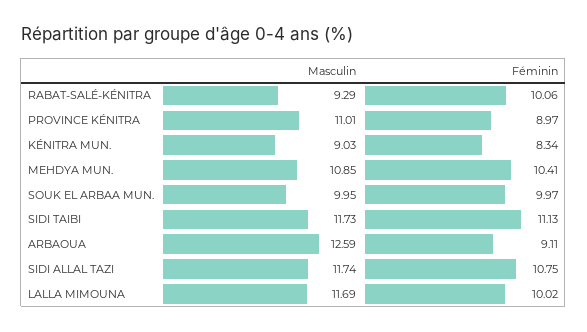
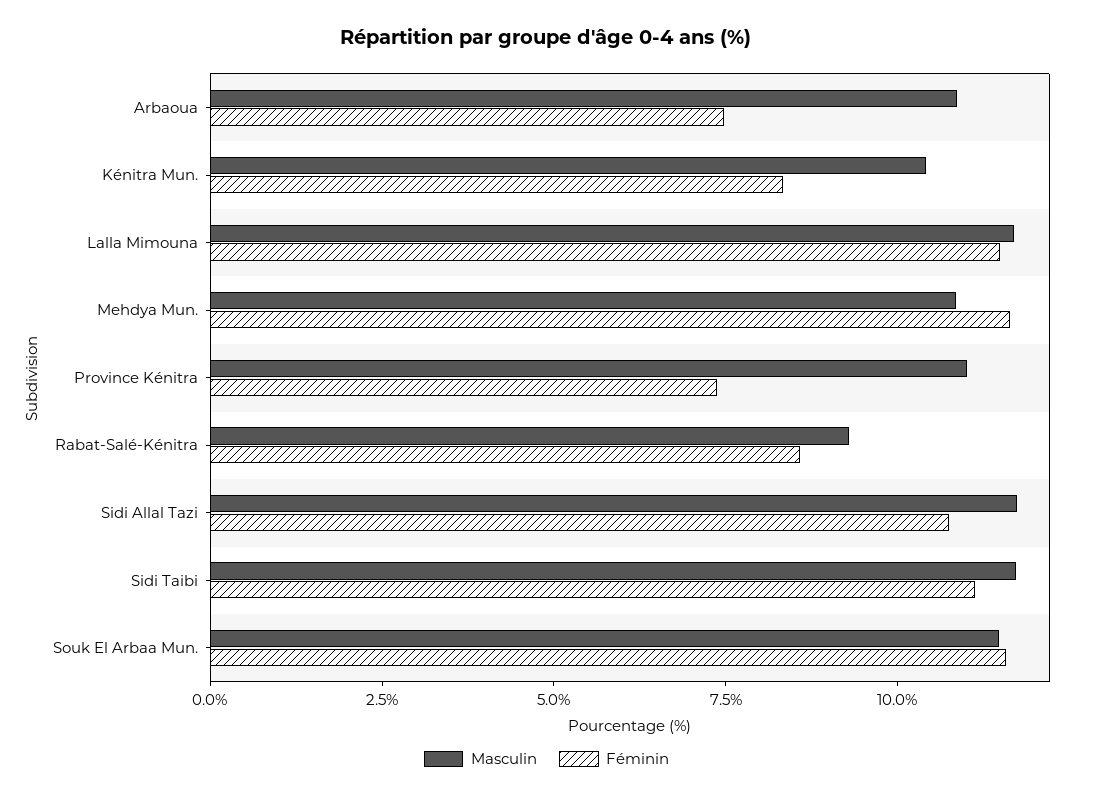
Féminin, RABAT-SALÉ-KÉNITRA: 10.06 -> 8.5
Féminin, PROVINCE KÉNITRA: 8.97 -> 7.5
Masculin, KÉNITRA MUN.: 9.03 -> 10.5
Féminin, MEHDYA MUN.: 10.41 -> 11.5
Masculin, SOUK EL ARBAA MUN.: 9.95 -> 11.5
Féminin, SOUK EL ARBAA MUN.: 9.97 -> 11.5
Masculin, ARBAOUA: 12.59 -> 11
Féminin, ARBAOUA: 9.11 -> 7.5
Féminin, LALLA MIMOUNA: 10.02 -> 11.5

